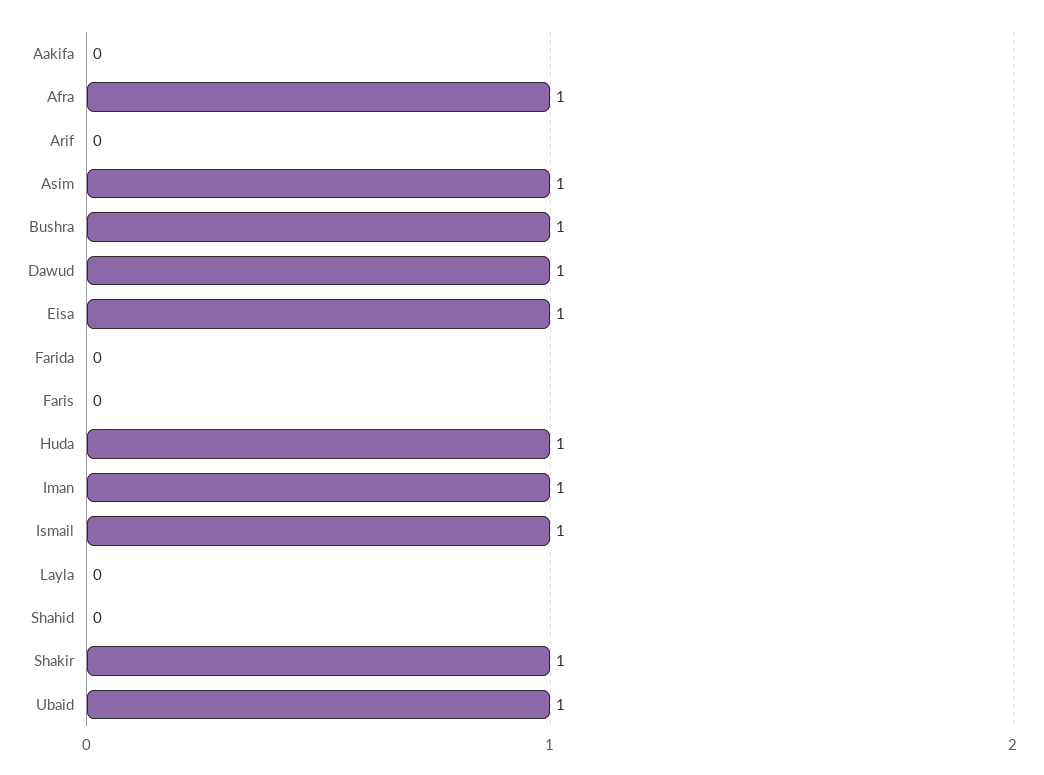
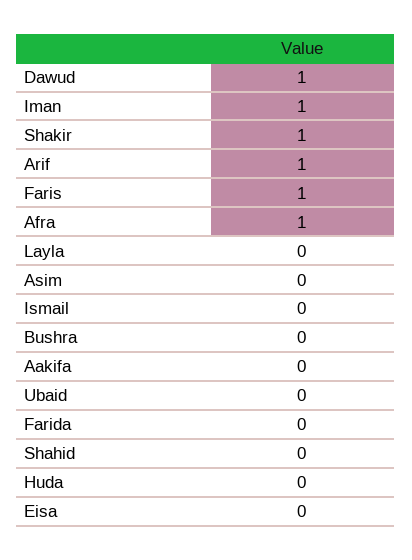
Arif: 0 -> 1
Asim: 1 -> 0
Bushra: 1 -> 0
Eisa: 1 -> 0
Faris: 0 -> 1
Huda: 1 -> 0
Ismail: 1 -> 0
Ubaid: 1 -> 0

